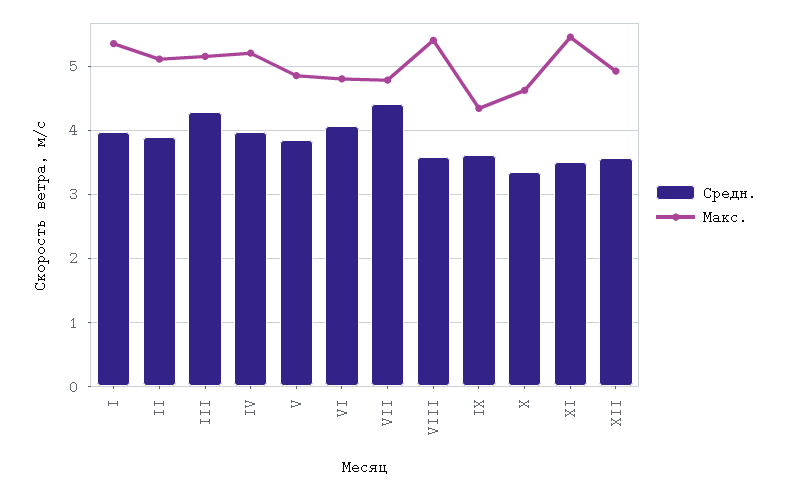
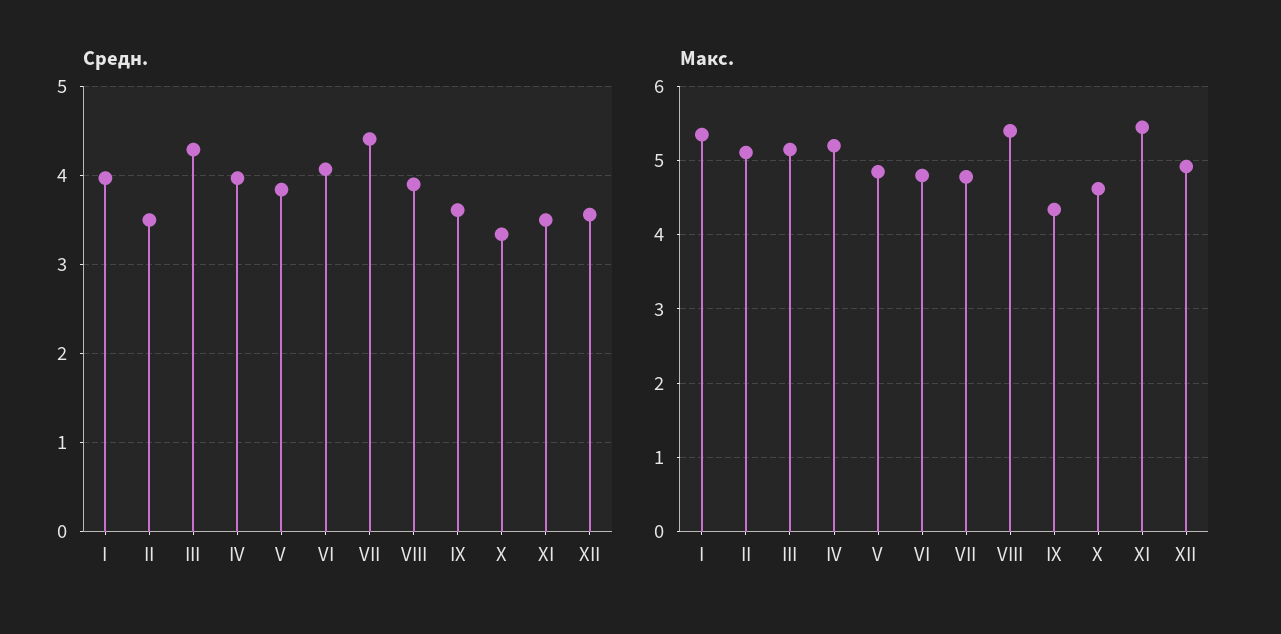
Средн., II: 3.9 -> 3.5
Средн., VIII: 3.6 -> 3.9

